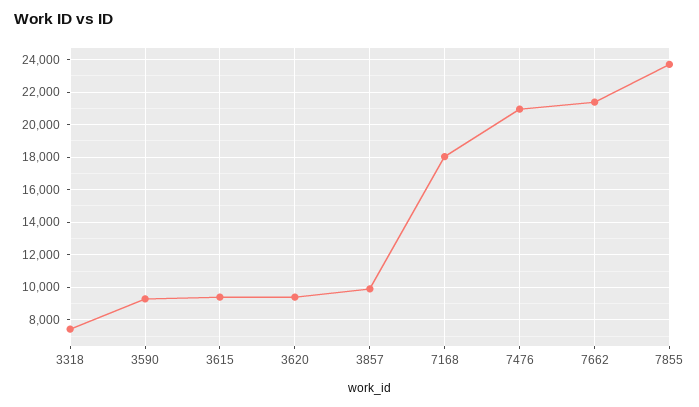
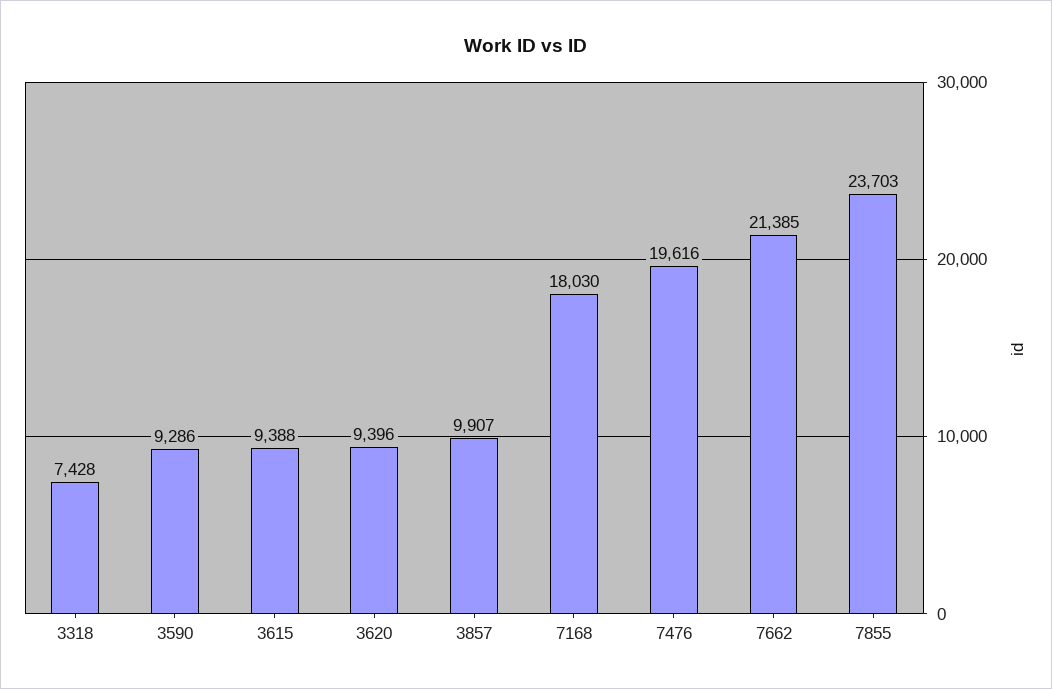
7476: 21000 -> 19616

